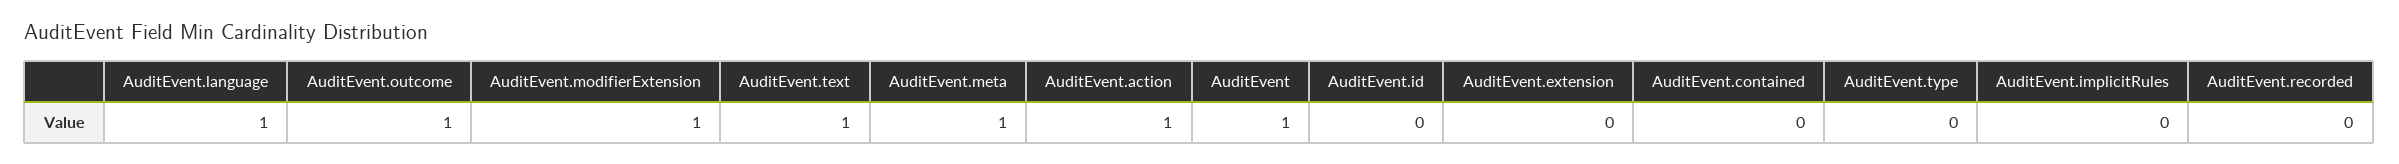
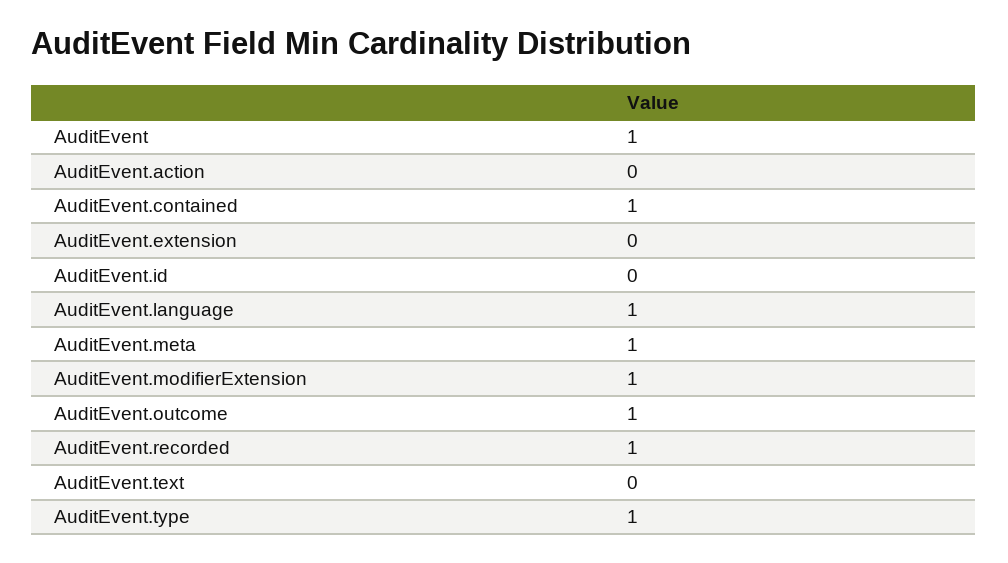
AuditEvent.text: 1 -> 0
AuditEvent.action: 1 -> 0
AuditEvent.contained: 0 -> 1
AuditEvent.type: 0 -> 1
AuditEvent.implicitRules: 0 -> none
AuditEvent.recorded: 0 -> 1

